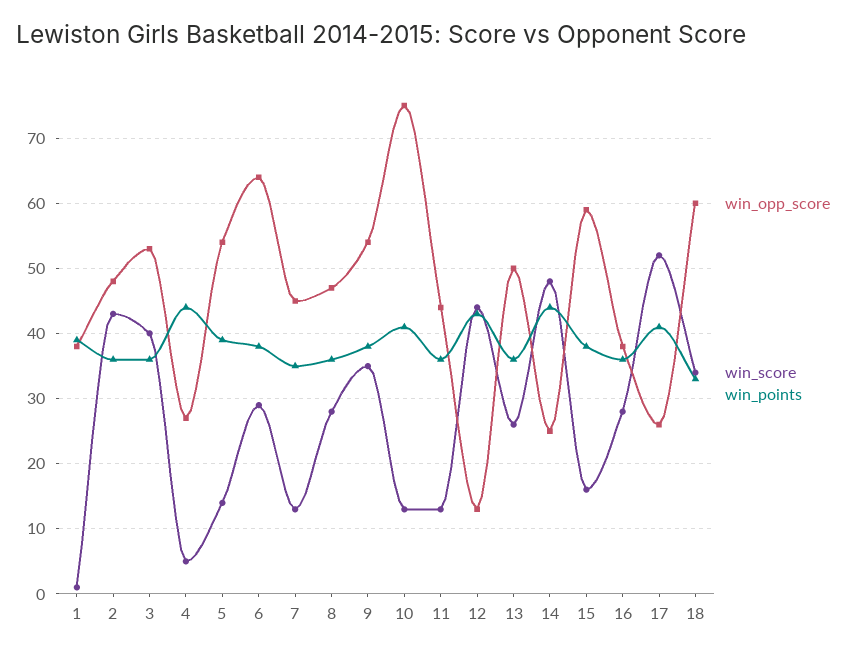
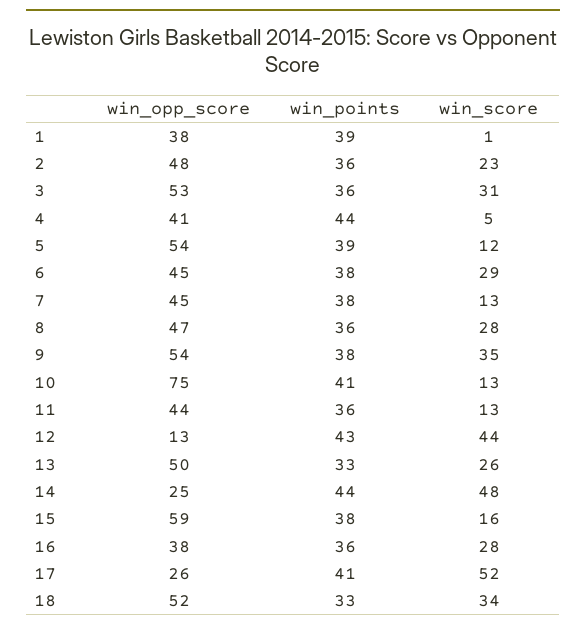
win_score, 2: 43 -> 23
win_score, 3: 40 -> 31
win_opp_score, 4: 27 -> 41
win_score, 5: 14 -> 12
win_opp_score, 6: 64 -> 45
win_points, 7: 35 -> 38
win_points, 13: 36 -> 33
win_opp_score, 18: 60 -> 52

